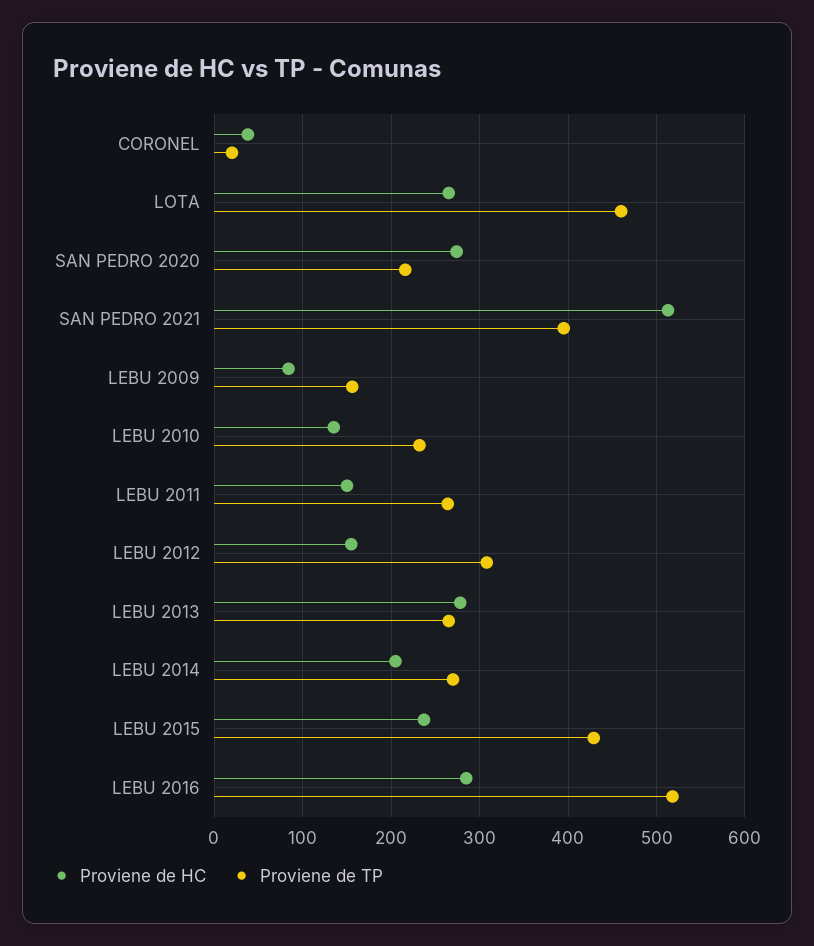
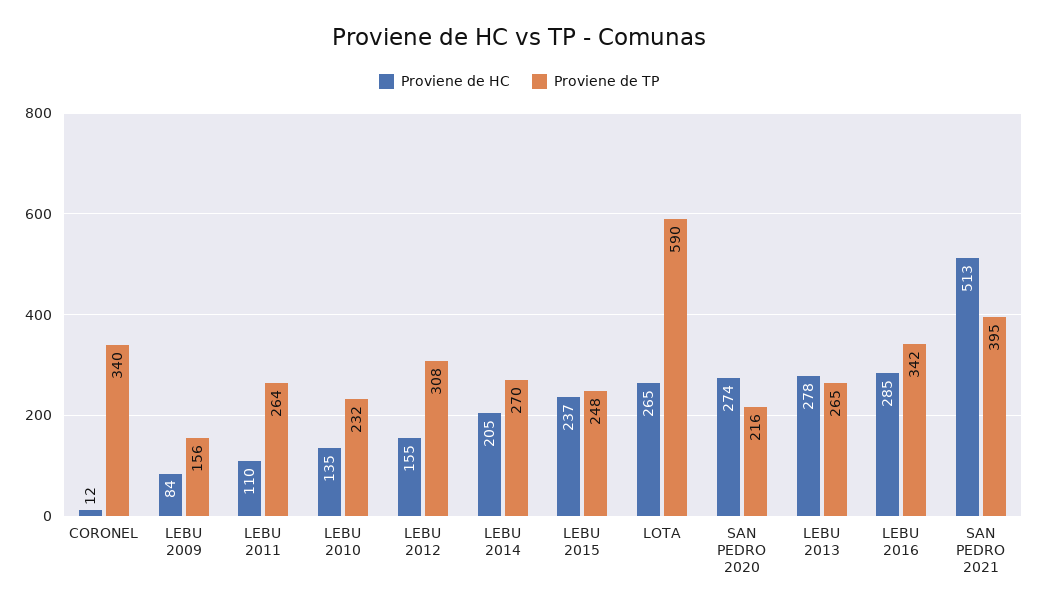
Proviene de HC, CORONEL: 40 -> 12
Proviene de TP, CORONEL: 20 -> 340
Proviene de TP, LOTA: 460 -> 590
Proviene de HC, LEBU 2011: 150 -> 110
Proviene de TP, LEBU 2015: 430 -> 248
Proviene de TP, LEBU 2016: 520 -> 342

